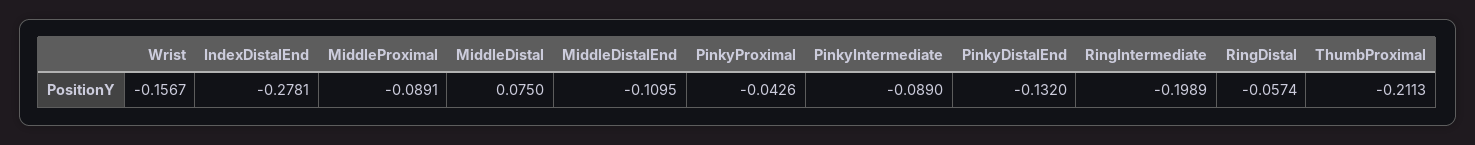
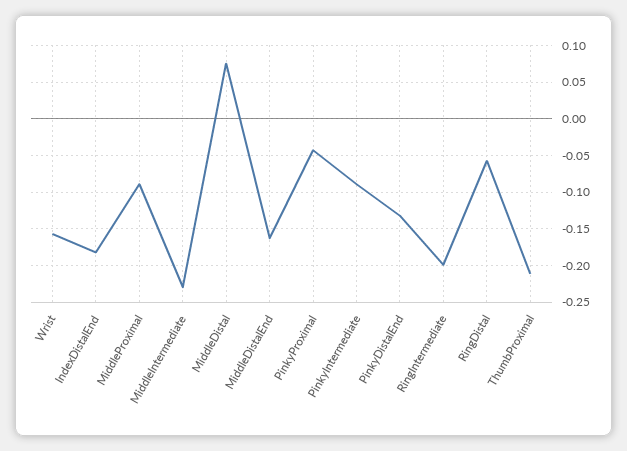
IndexDistalEnd: -0.2781 -> -0.18
MiddleDistalEnd: -0.1095 -> -0.16
MiddleIntermediate: none -> -0.23

